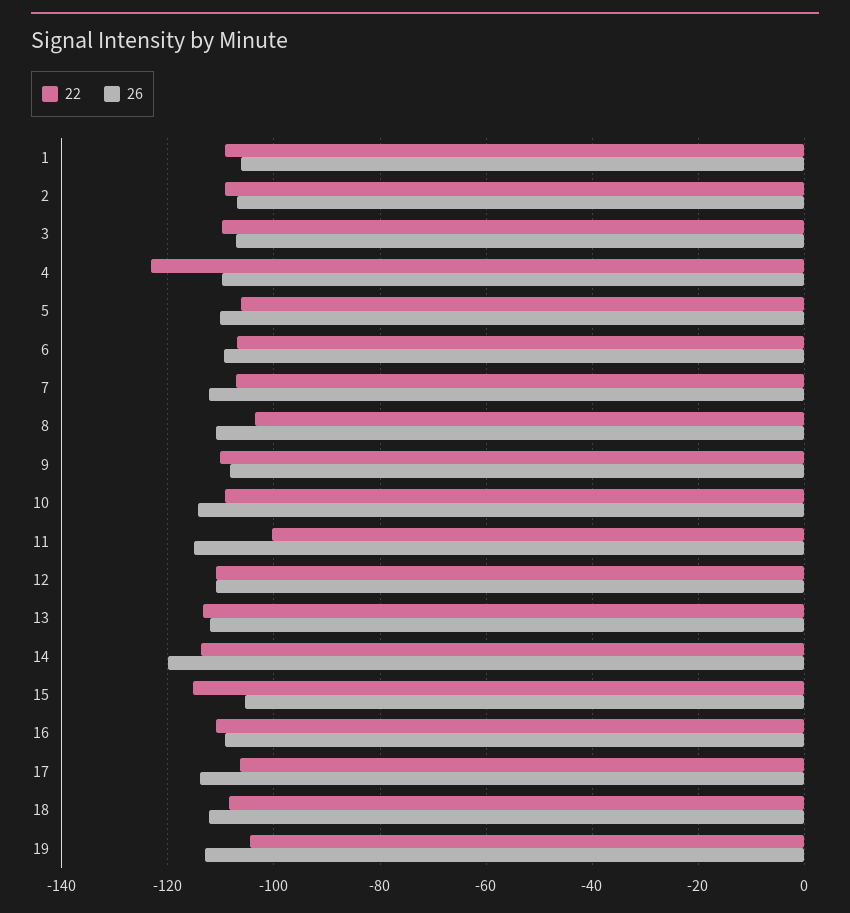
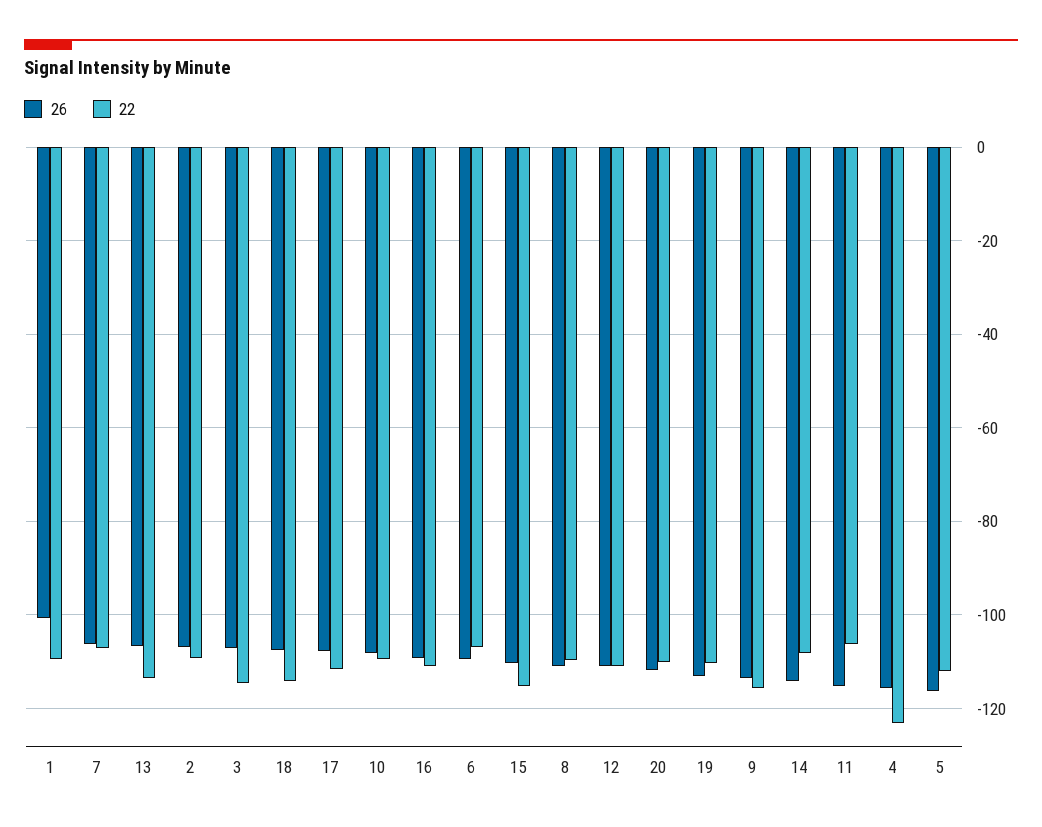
26, 1: -106 -> -100
22, 3: -110 -> -114
26, 4: -110 -> -116
22, 5: -106 -> -112
26, 5: -110 -> -116
26, 7: -112 -> -106
22, 8: -104 -> -110
22, 9: -110 -> -116
26, 9: -108 -> -114
26, 10: -114 -> -108
22, 11: -100 -> -106
26, 13: -112 -> -106
22, 14: -114 -> -108
26, 14: -120 -> -114
26, 15: -106 -> -110
22, 17: -106 -> -112
26, 17: -114 -> -108
22, 18: -108 -> -114
26, 18: -112 -> -108
22, 19: -104 -> -110
26, 20: none -> -112
22, 20: none -> -110

